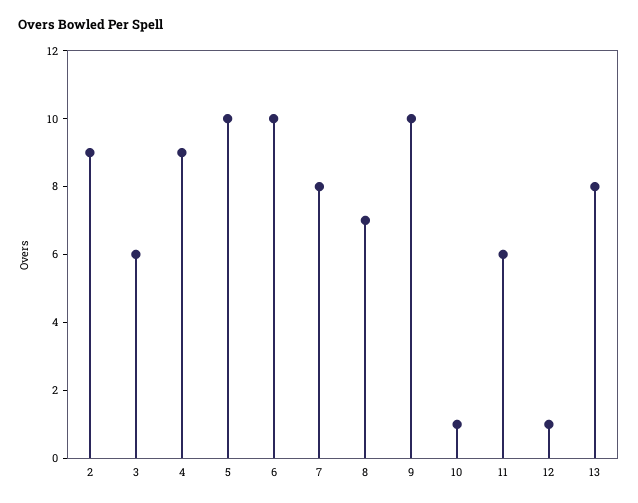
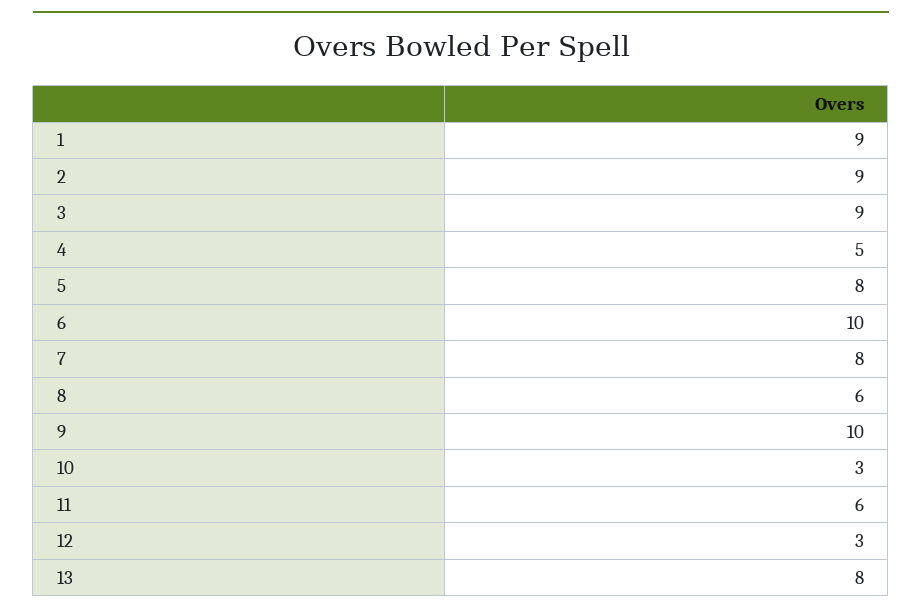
3: 6 -> 9
4: 9 -> 5
5: 10 -> 8
8: 7 -> 6
10: 1 -> 3
12: 1 -> 3
1: none -> 9

